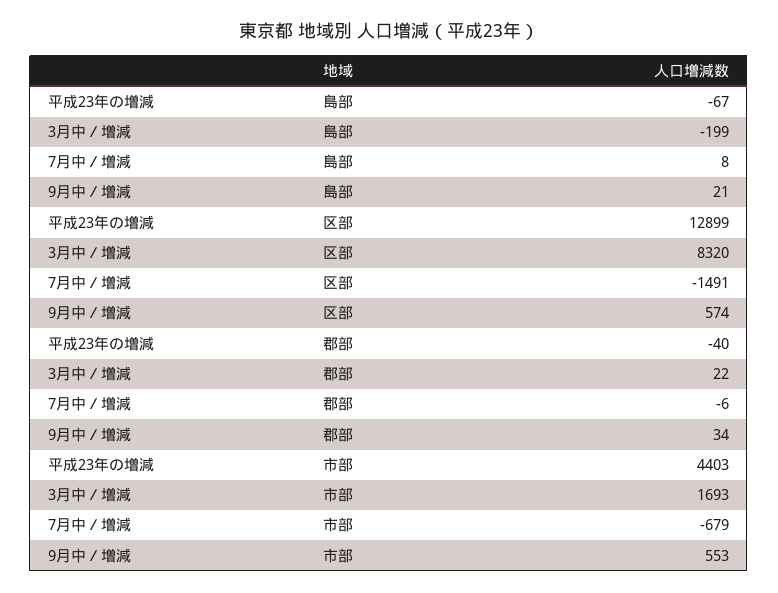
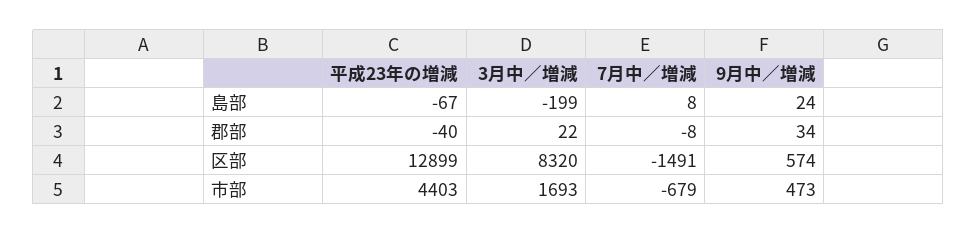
9月中／増減, 島部: 21 -> 24
7月中／増減, 郡部: -6 -> -8
9月中／増減, 市部: 553 -> 473

